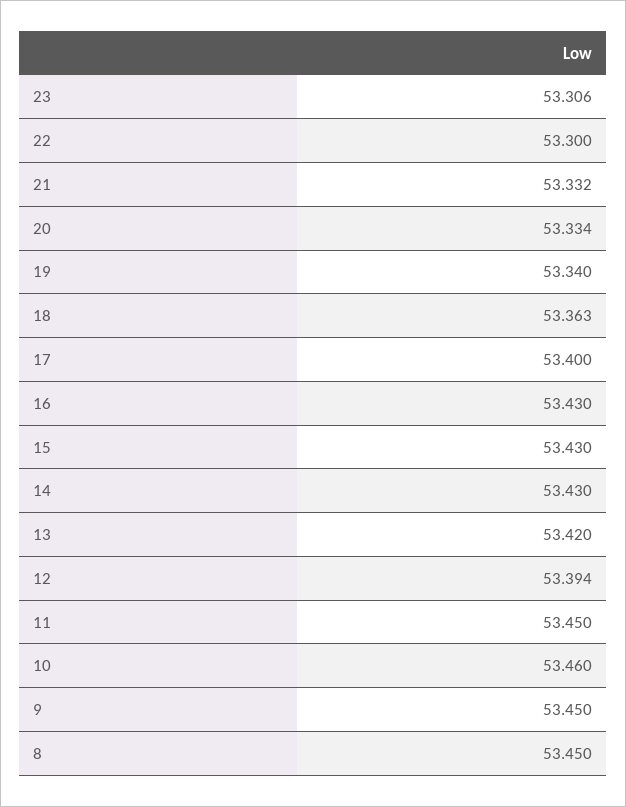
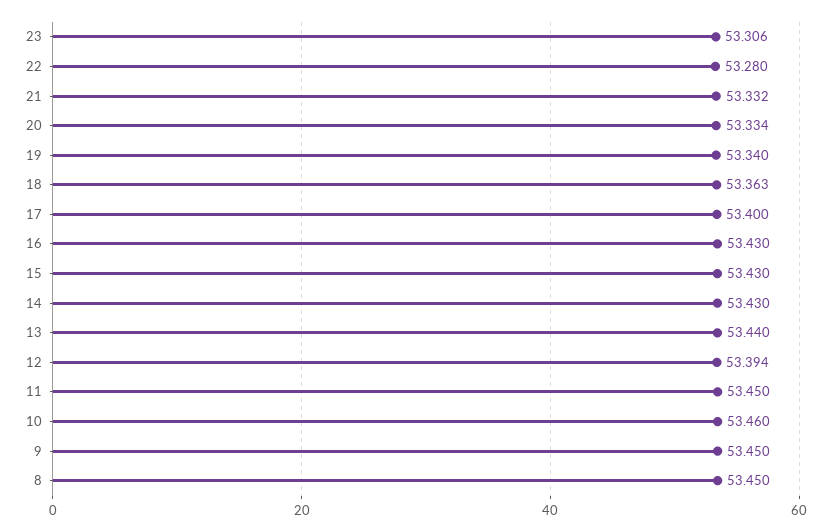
22: 53.3 -> 53.28
13: 53.42 -> 53.44

